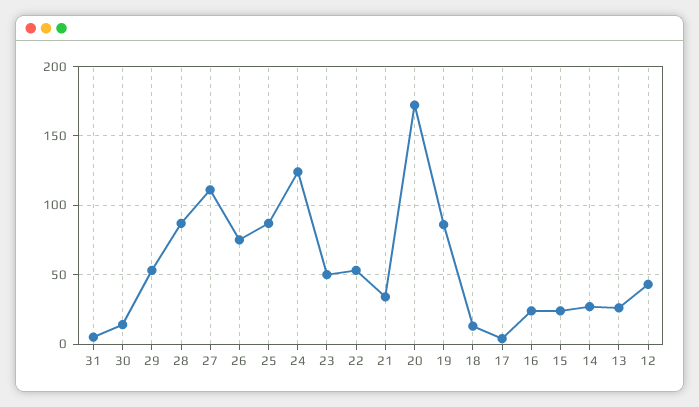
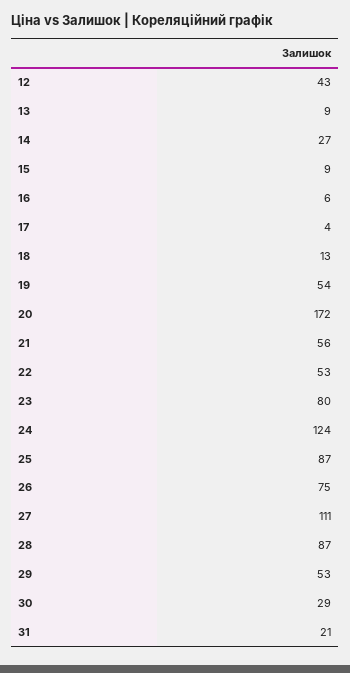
31: 5 -> 21
30: 15 -> 29
23: 50 -> 80
21: 35 -> 56
19: 85 -> 54
16: 25 -> 6
15: 25 -> 9
13: 25 -> 9

